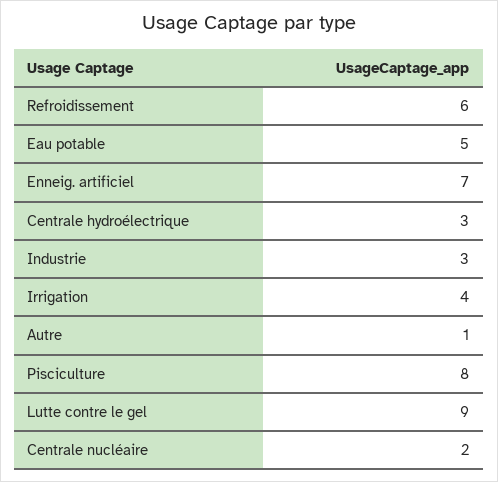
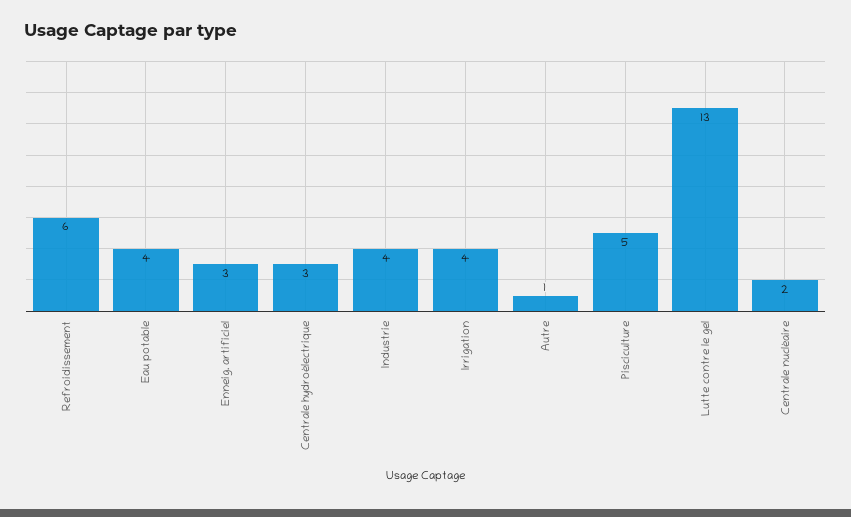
Eau potable: 5 -> 4
Enneig. artificiel: 7 -> 3
Industrie: 3 -> 4
Pisciculture: 8 -> 5
Lutte contre le gel: 9 -> 13

